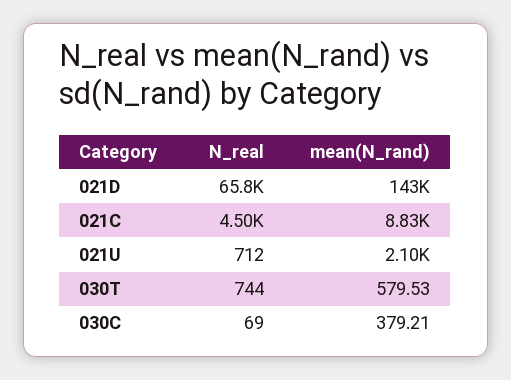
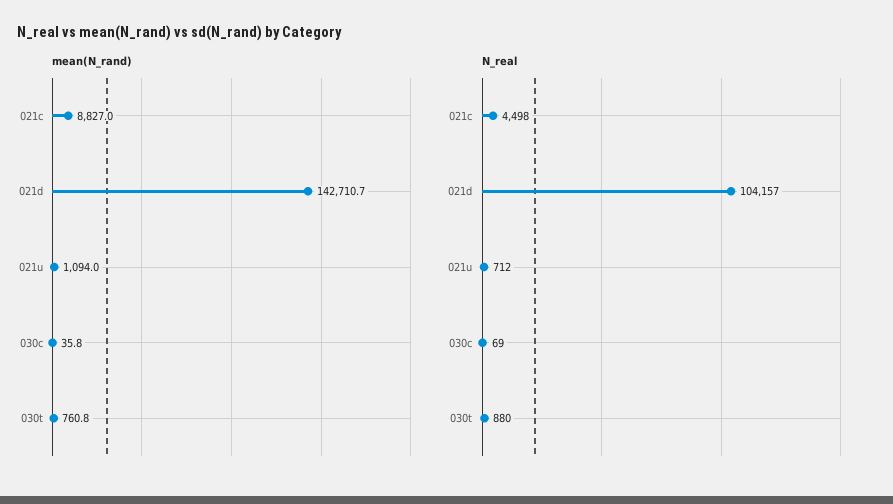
N_real, 021D: 65800 -> 104157
mean(N_rand), 021U: 2100 -> 1094
N_real, 030T: 744 -> 880
mean(N_rand), 030T: 579.53 -> 760.8
mean(N_rand), 030C: 379.21 -> 35.8

